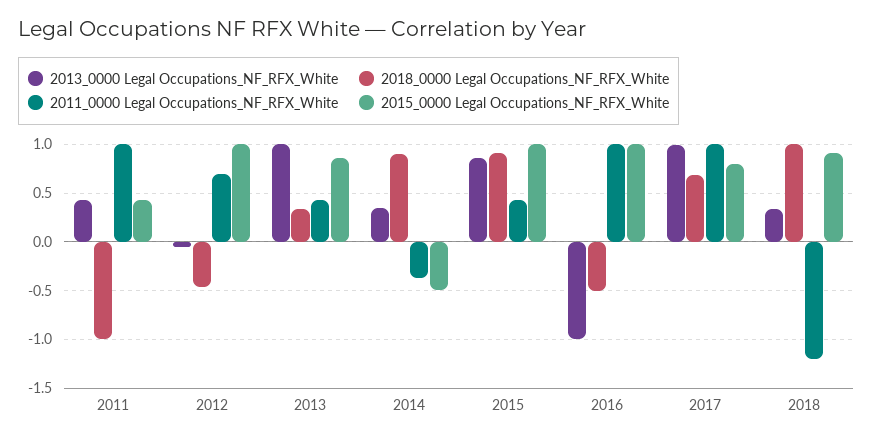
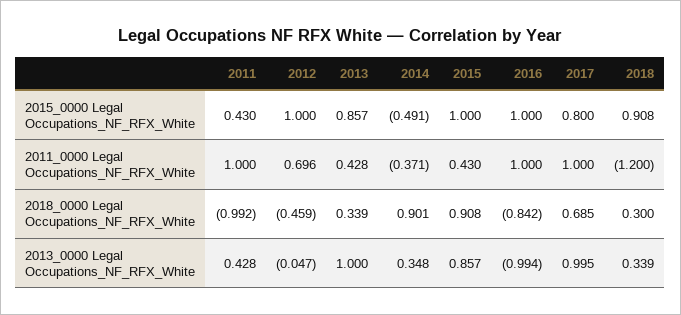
2018_0000 Legal Occupations_NF_RFX_White, 2016: -0.5 -> -0.842
2018_0000 Legal Occupations_NF_RFX_White, 2018: 1 -> 0.3

